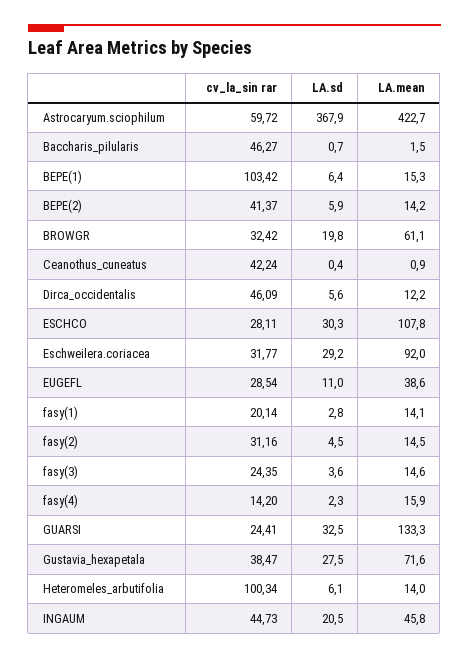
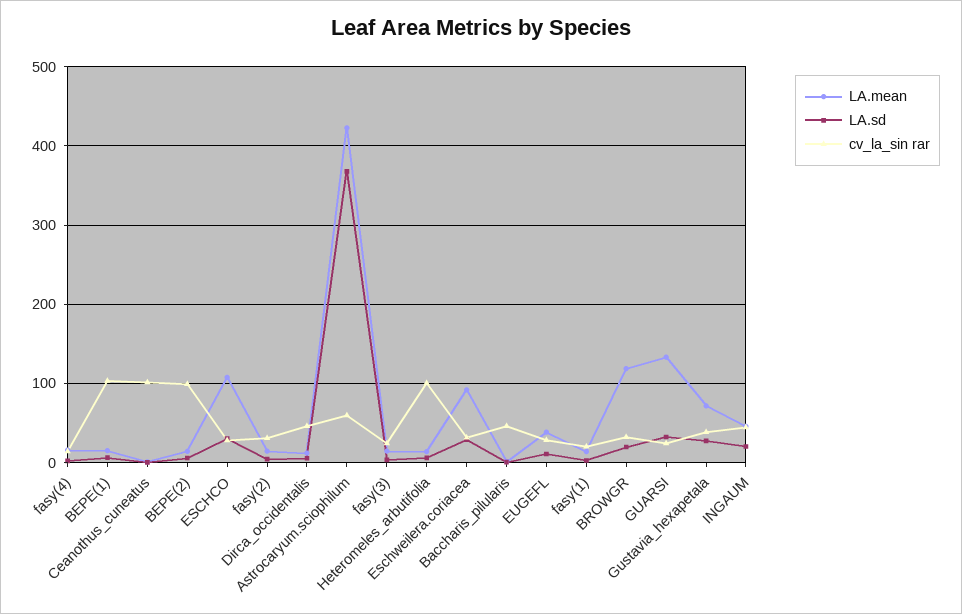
cv_la_sin rar, BEPE(2): 41.37 -> 100
LA.mean, BROWGR: 61.1 -> 120
cv_la_sin rar, Ceanothus_cuneatus: 42.24 -> 100

